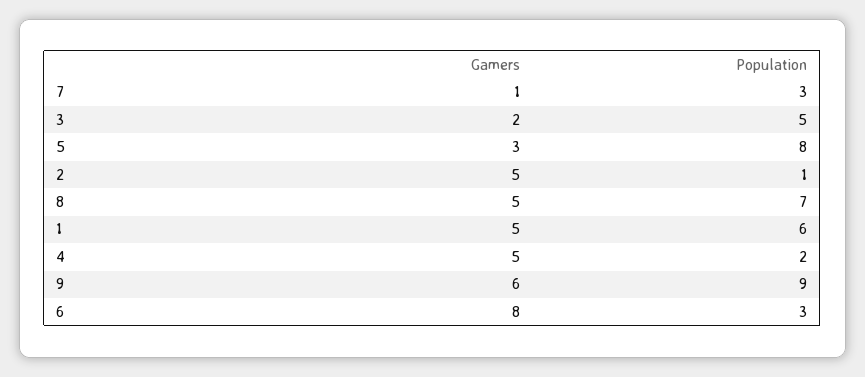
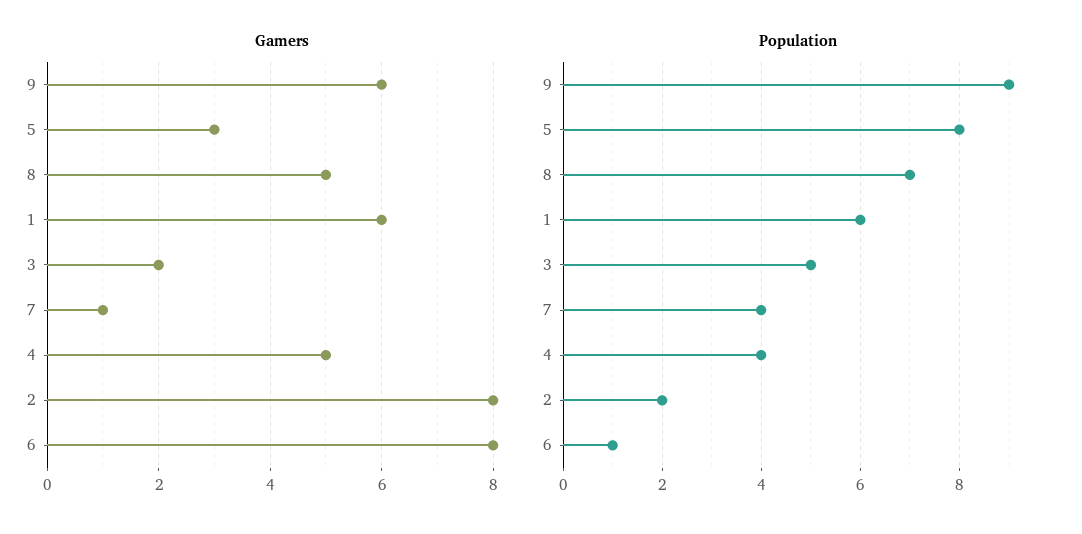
Population, 7: 3 -> 4
Gamers, 2: 5 -> 8
Population, 2: 1 -> 2
Gamers, 1: 5 -> 6
Population, 4: 2 -> 4
Population, 6: 3 -> 1

